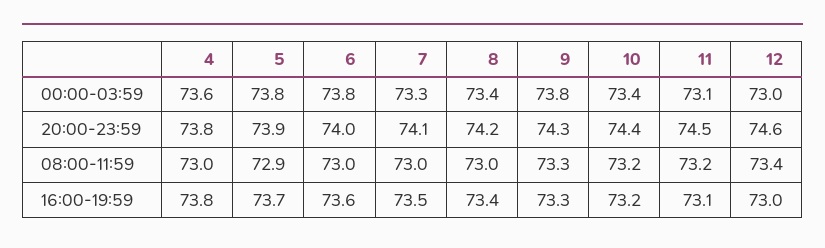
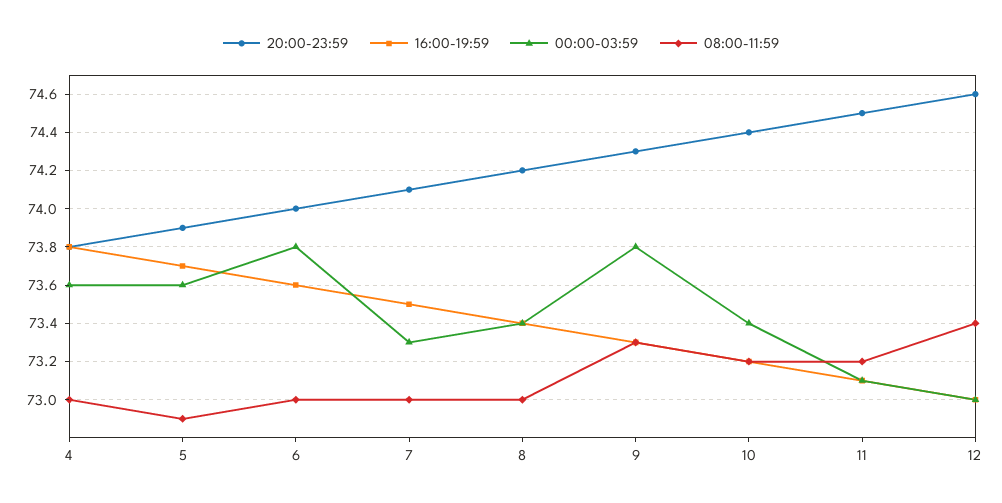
00:00-03:59, 5: 73.8 -> 73.6

